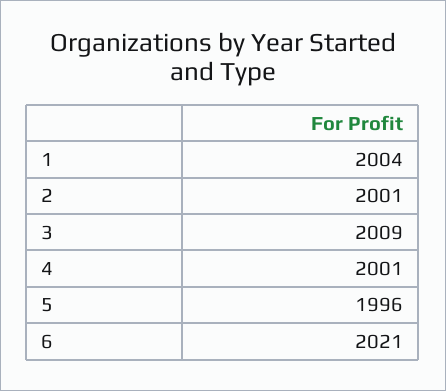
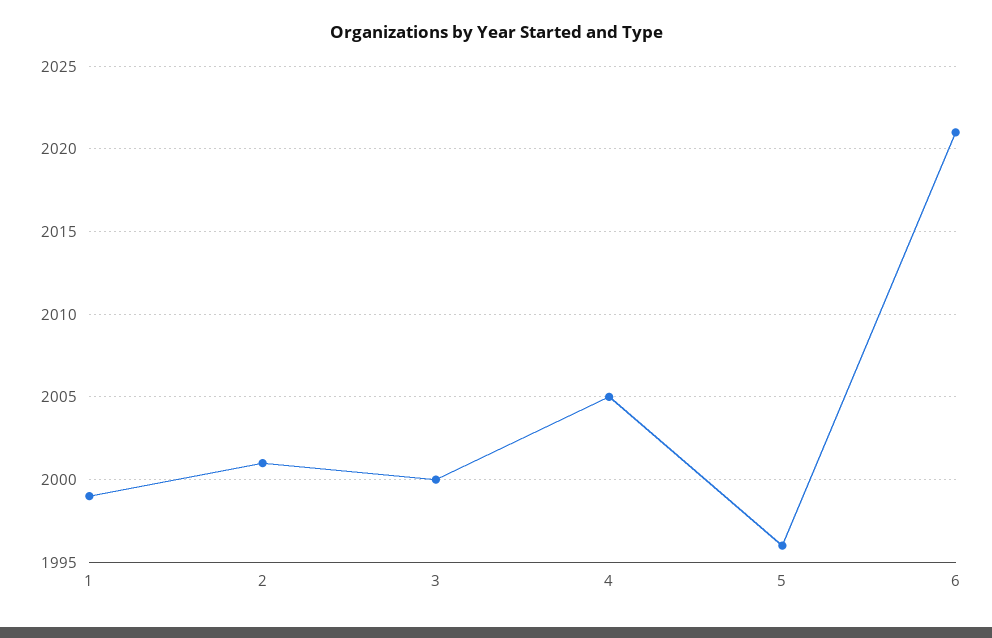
1: 2004 -> 1999
3: 2009 -> 2000
4: 2001 -> 2005

